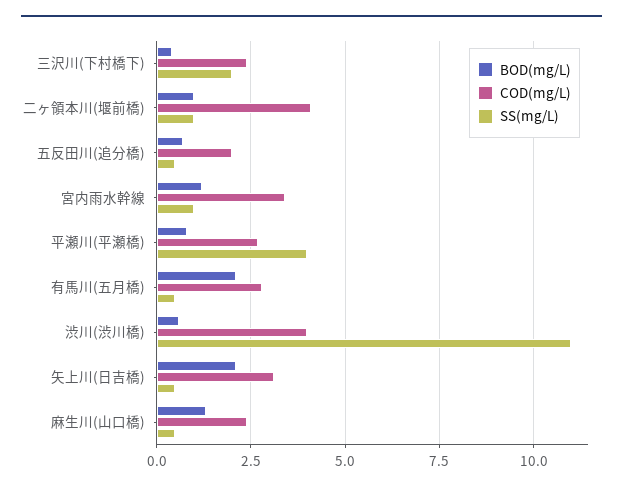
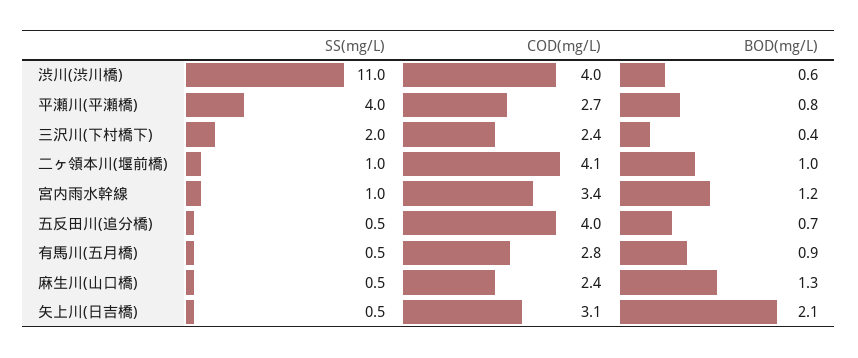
COD(mg/L), 五反田川(追分橋): 2 -> 4
BOD(mg/L), 有馬川(五月橋): 2 -> 0.9

